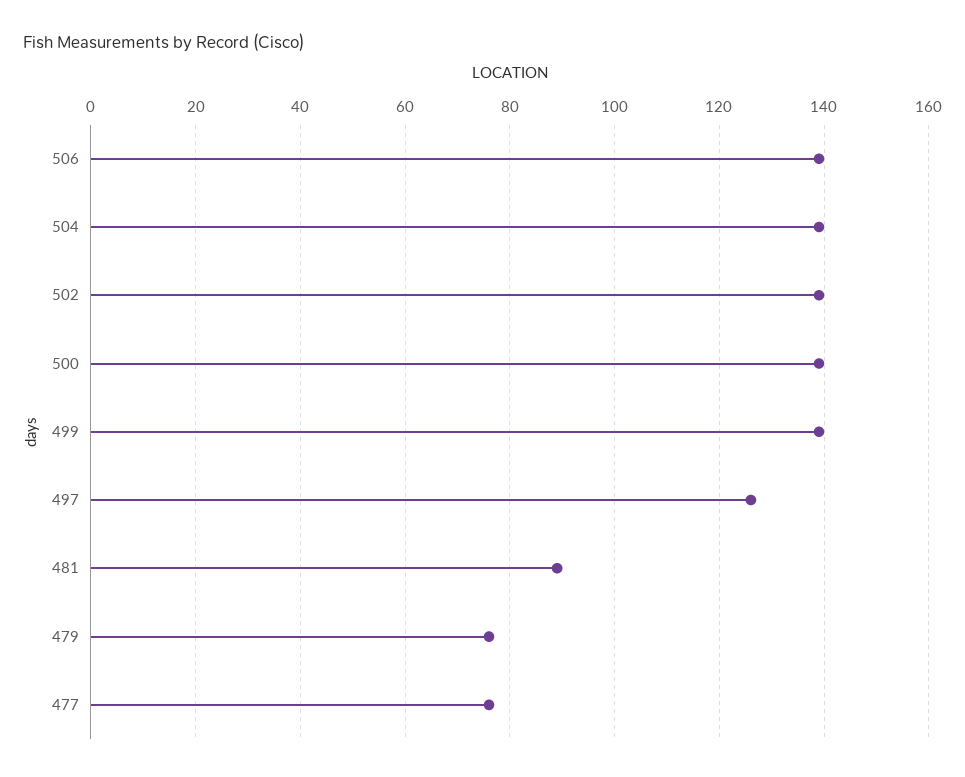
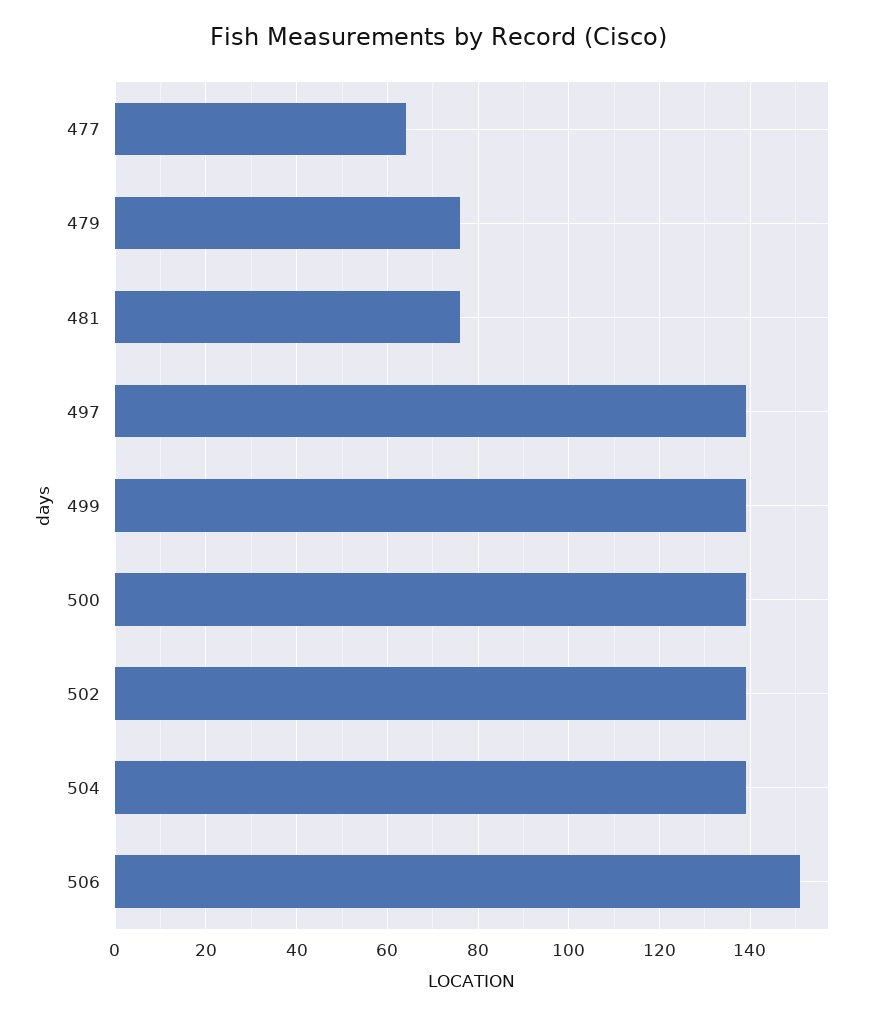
506: 140 -> 150
497: 125 -> 140
481: 90 -> 75
477: 75 -> 65

